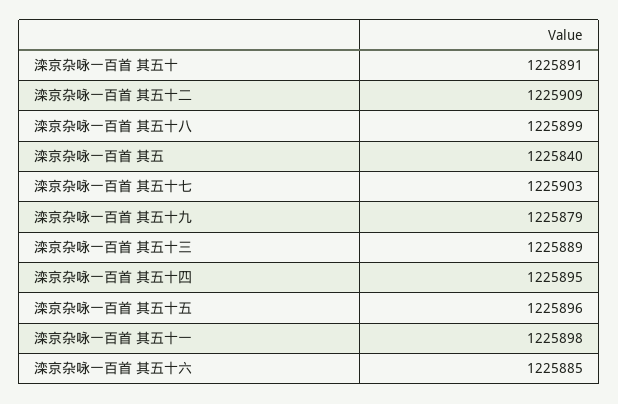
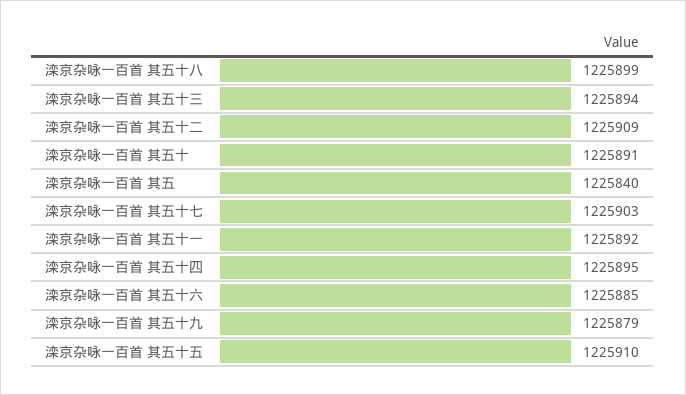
滦京杂咏一百首 其五十三: 1225889 -> 1225894
滦京杂咏一百首 其五十五: 1225896 -> 1225910
滦京杂咏一百首 其五十一: 1225898 -> 1225892

